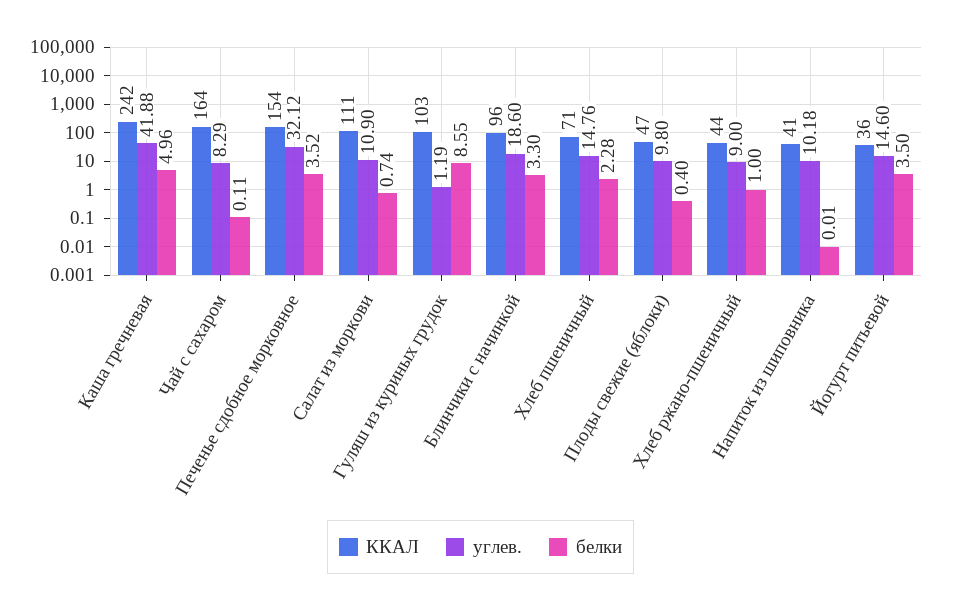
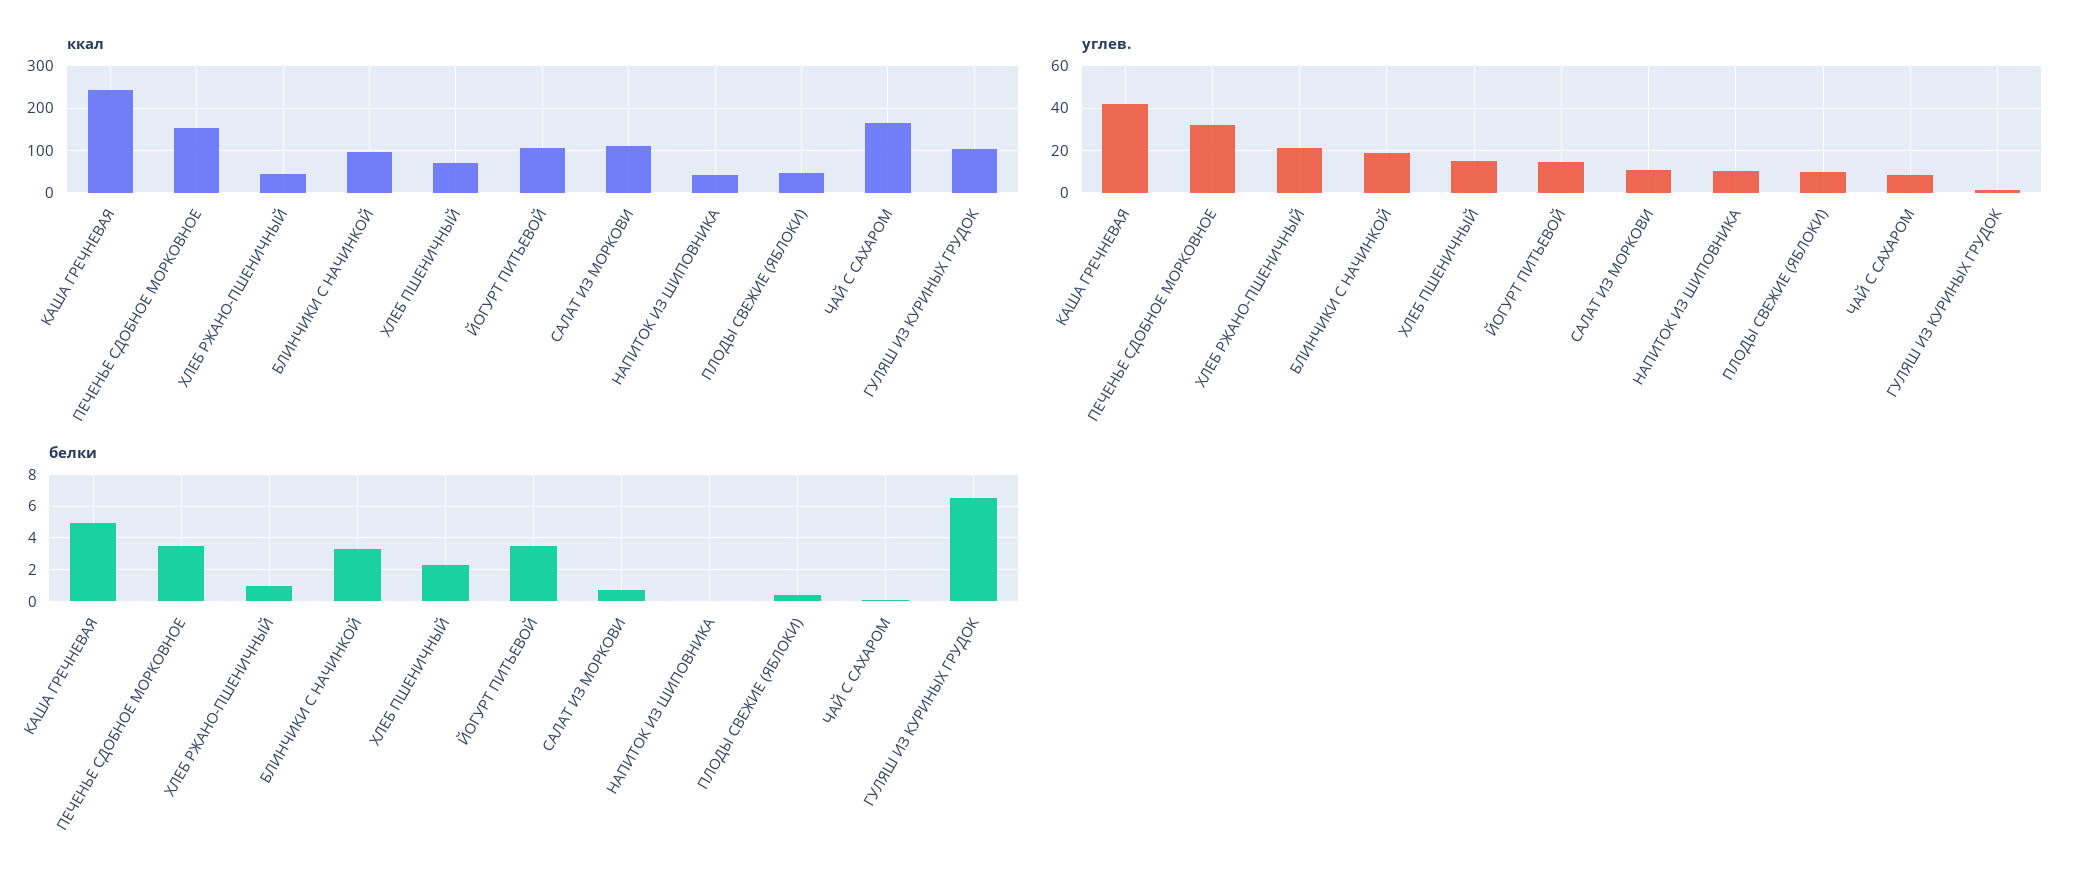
белки, Гуляш из куриных грудок: 8.55 -> 6.5
углев., Хлеб ржано-пшеничный: 9 -> 20
ККАЛ, Йогурт питьевой: 36 -> 100

